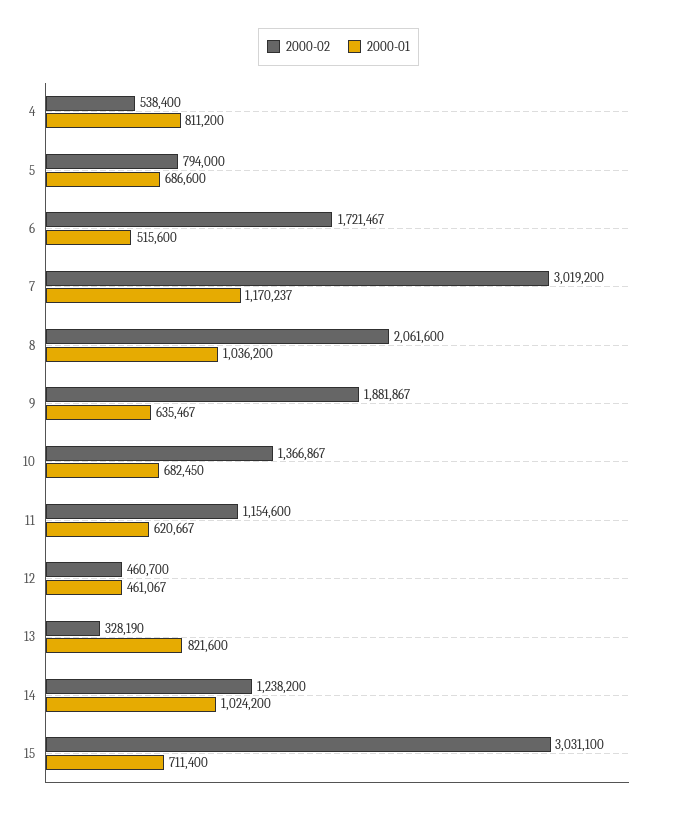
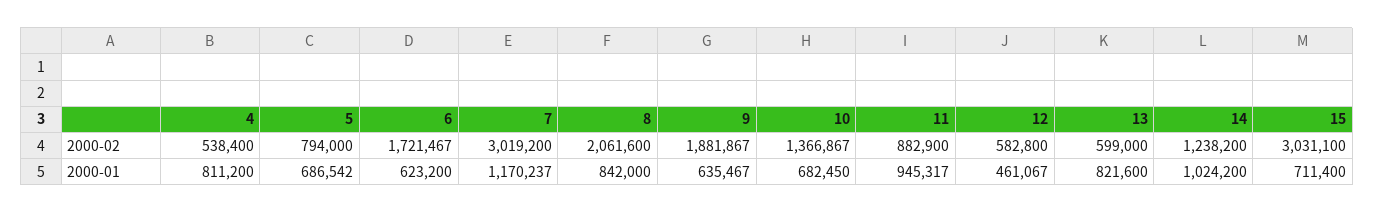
2000-01, 5: 686600 -> 686542
2000-01, 6: 515600 -> 623200
2000-01, 8: 1036200 -> 842000
2000-02, 11: 1154600 -> 882900
2000-01, 11: 620667 -> 945317
2000-02, 12: 460700 -> 582800
2000-02, 13: 328190 -> 599000

